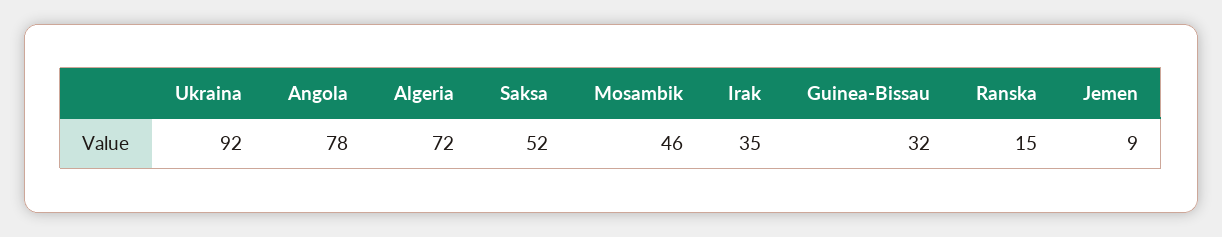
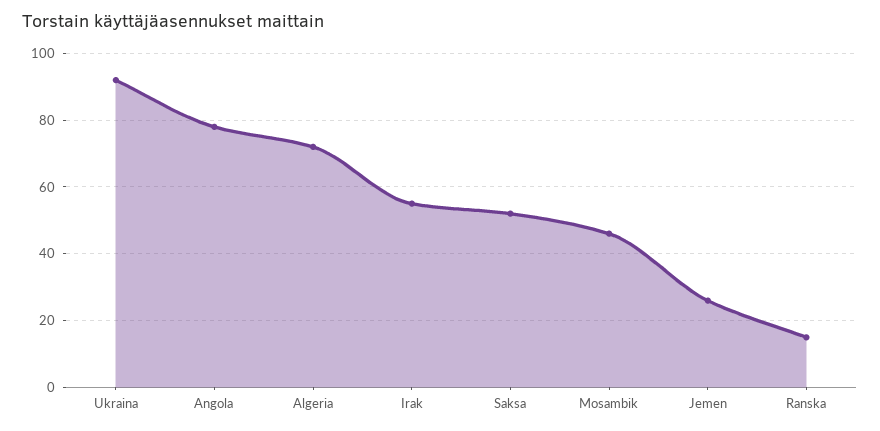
Irak: 35 -> 55
Guinea-Bissau: 32 -> none
Jemen: 9 -> 25

